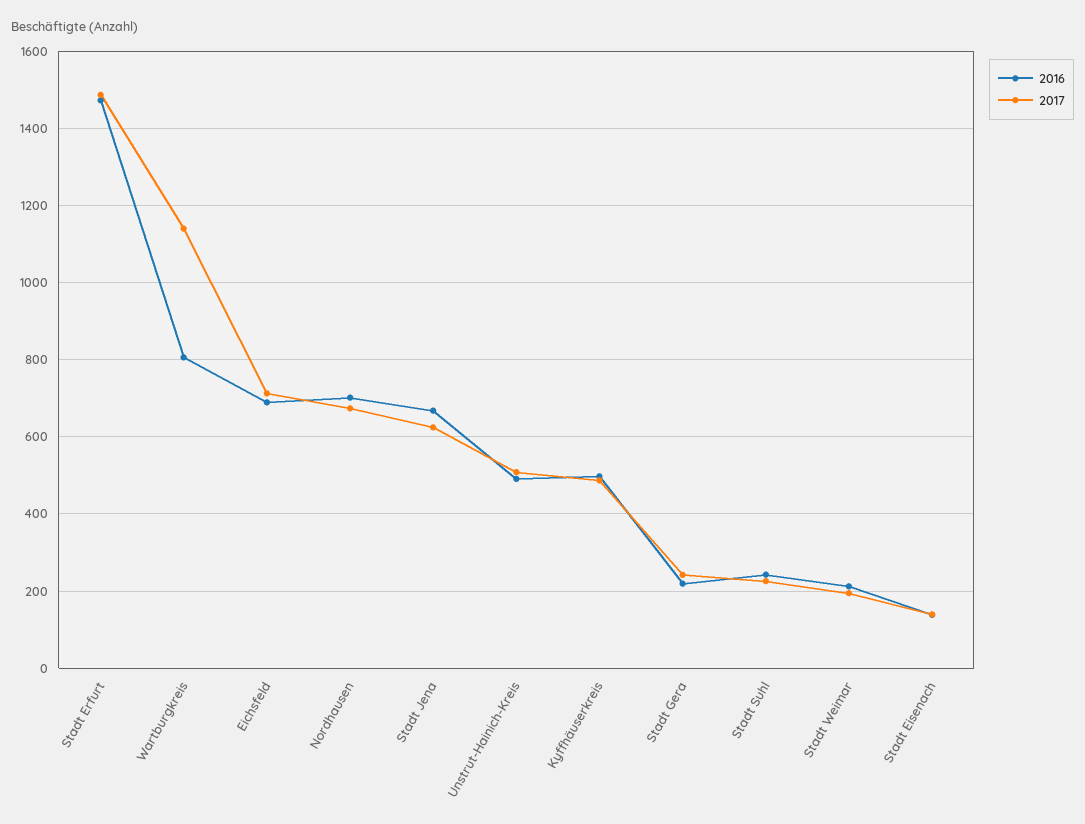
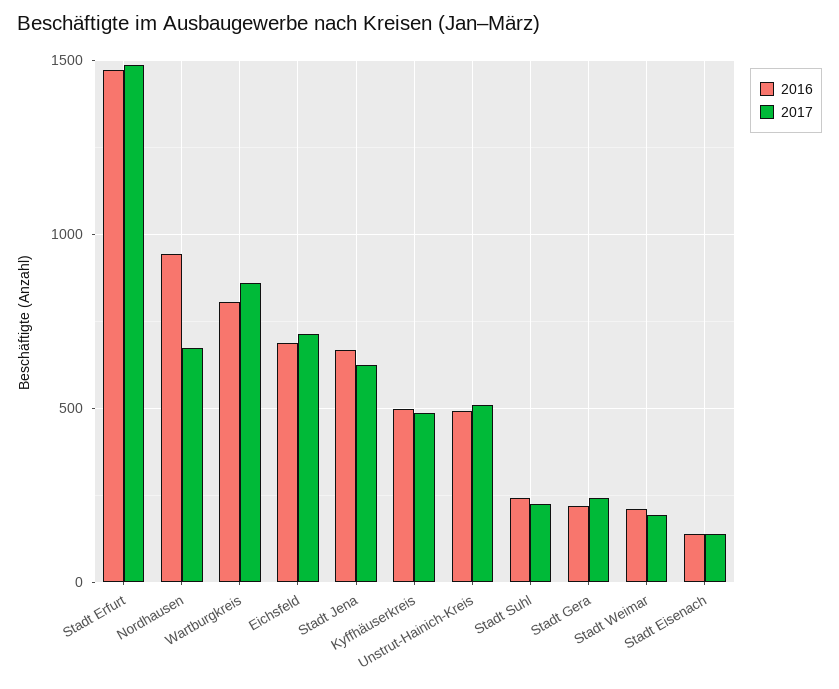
2017, Wartburgkreis: 1140 -> 850
2016, Nordhausen: 700 -> 950

